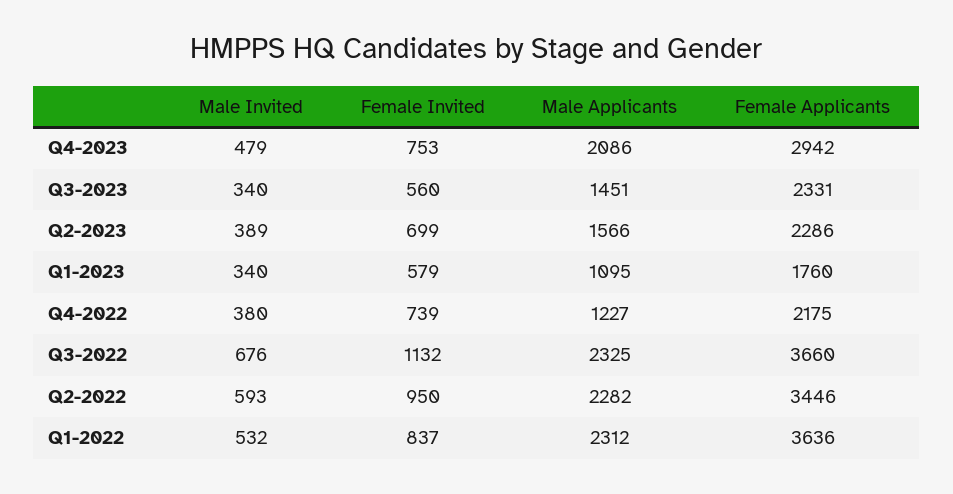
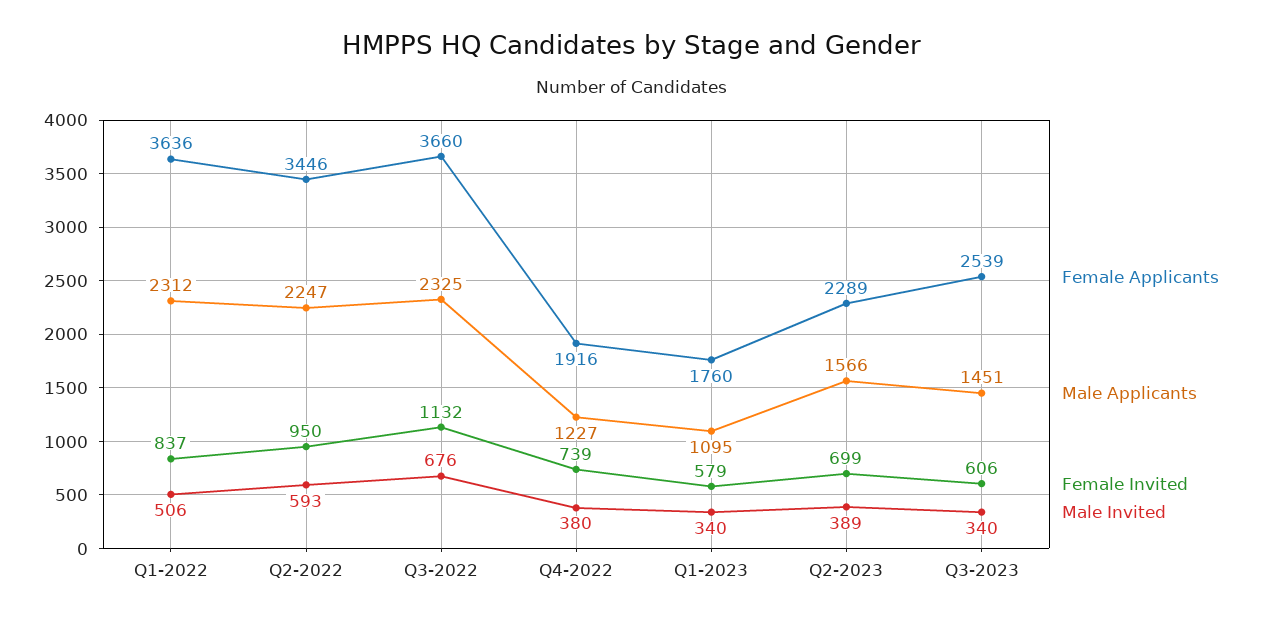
Male Invited, Q4-2023: 479 -> none
Female Invited, Q4-2023: 753 -> none
Male Applicants, Q4-2023: 2086 -> none
Female Applicants, Q4-2023: 2942 -> none
Female Invited, Q3-2023: 560 -> 606
Female Applicants, Q3-2023: 2331 -> 2539
Female Applicants, Q2-2023: 2286 -> 2289
Female Applicants, Q4-2022: 2175 -> 1916
Male Applicants, Q2-2022: 2282 -> 2247
Male Invited, Q1-2022: 532 -> 506

